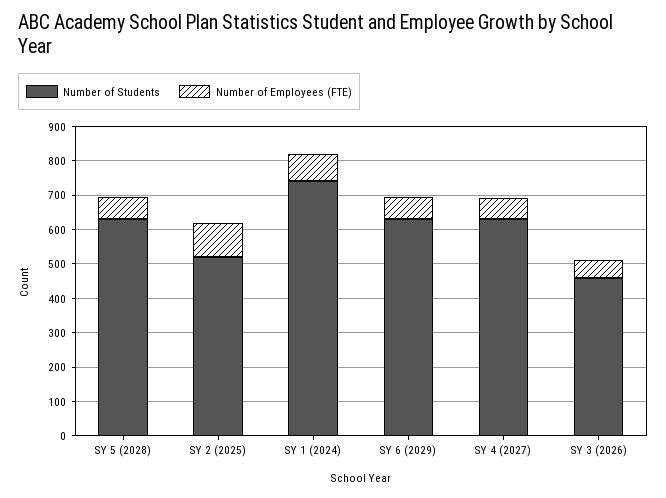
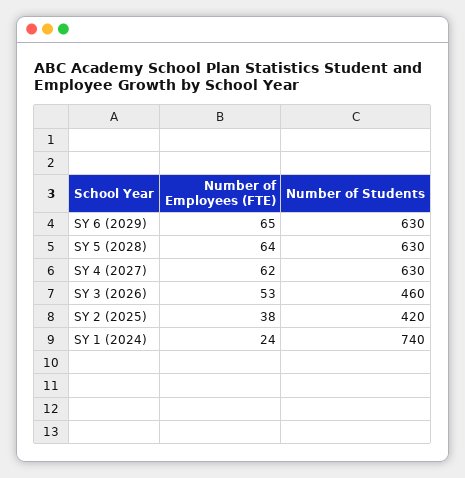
Number of Students, SY 2 (2025): 525 -> 420
Number of Employees (FTE), SY 2 (2025): 100 -> 38
Number of Employees (FTE), SY 1 (2024): 75 -> 24

